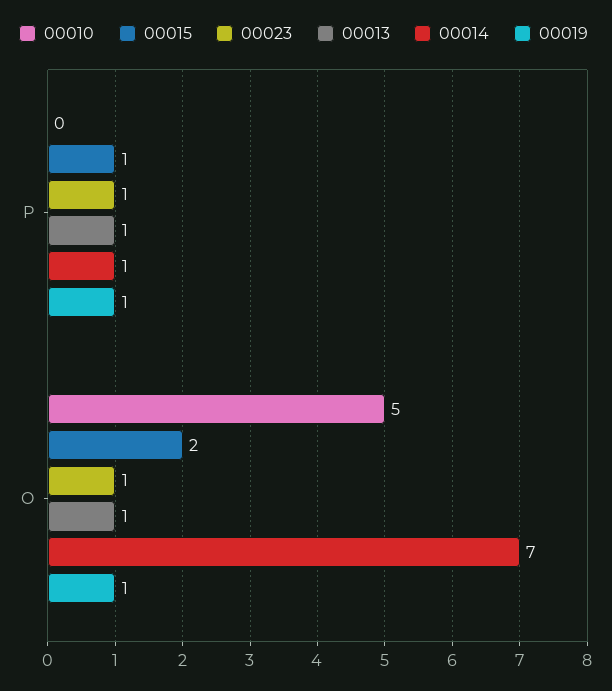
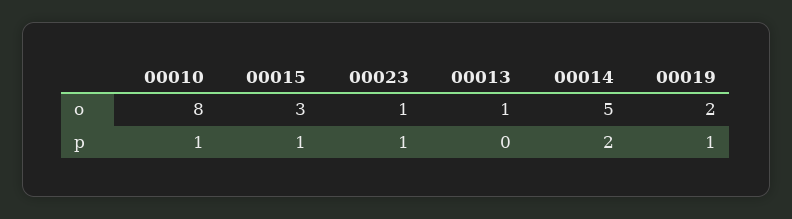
00010, P: 0 -> 1
00013, P: 1 -> 0
00014, P: 1 -> 2
00010, O: 5 -> 8
00015, O: 2 -> 3
00014, O: 7 -> 5
00019, O: 1 -> 2

